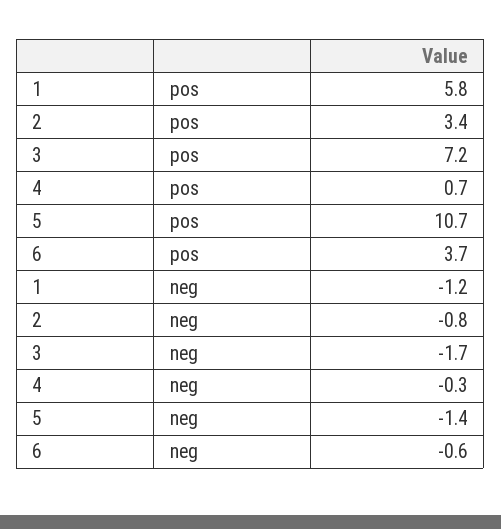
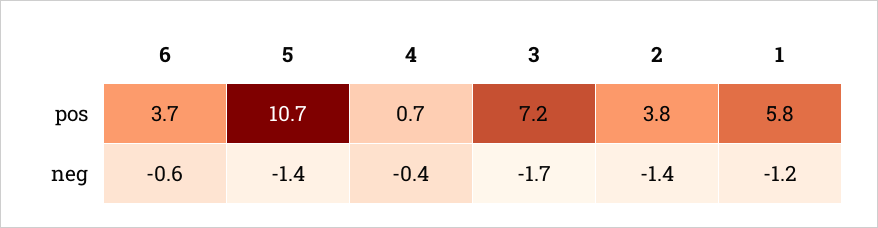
2, pos: 3.4 -> 3.8
2, neg: -0.8 -> -1.4
4, neg: -0.3 -> -0.4

